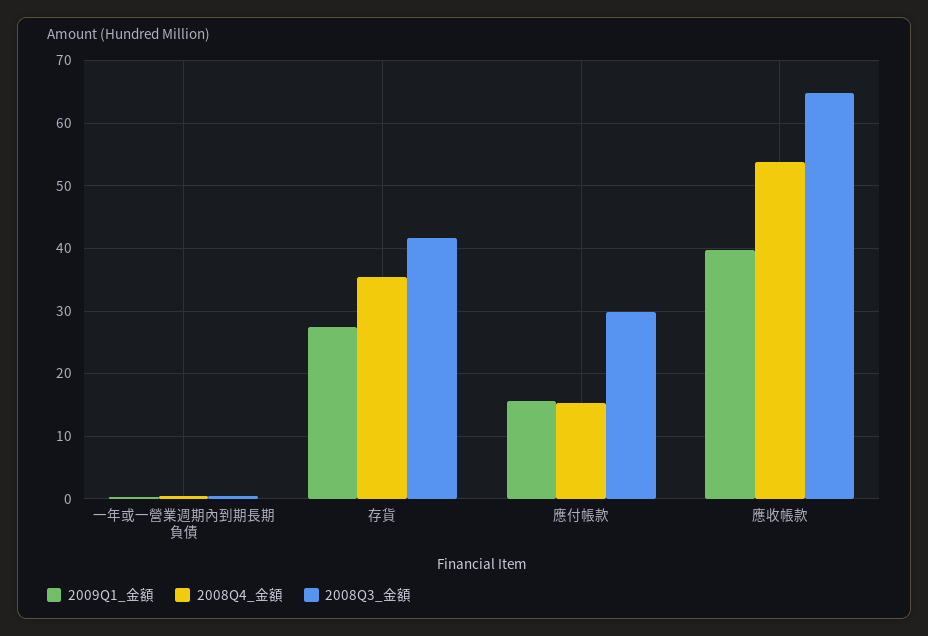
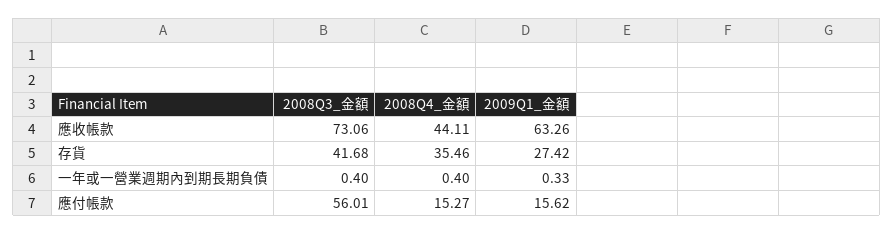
2008Q3_金額, 應付帳款: 30 -> 56.01
2009Q1_金額, 應收帳款: 40 -> 63.26
2008Q4_金額, 應收帳款: 54 -> 44.11
2008Q3_金額, 應收帳款: 65 -> 73.06

